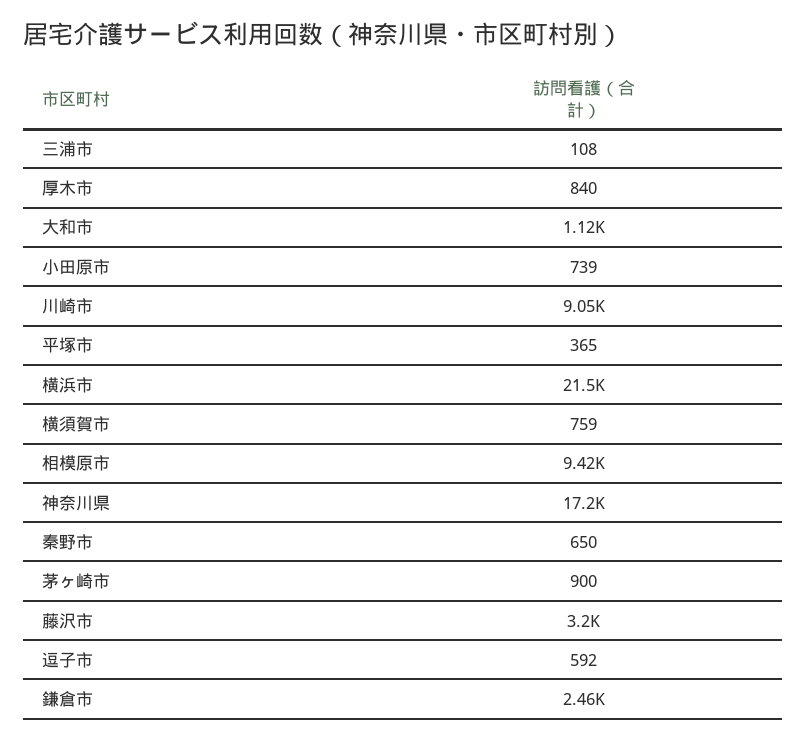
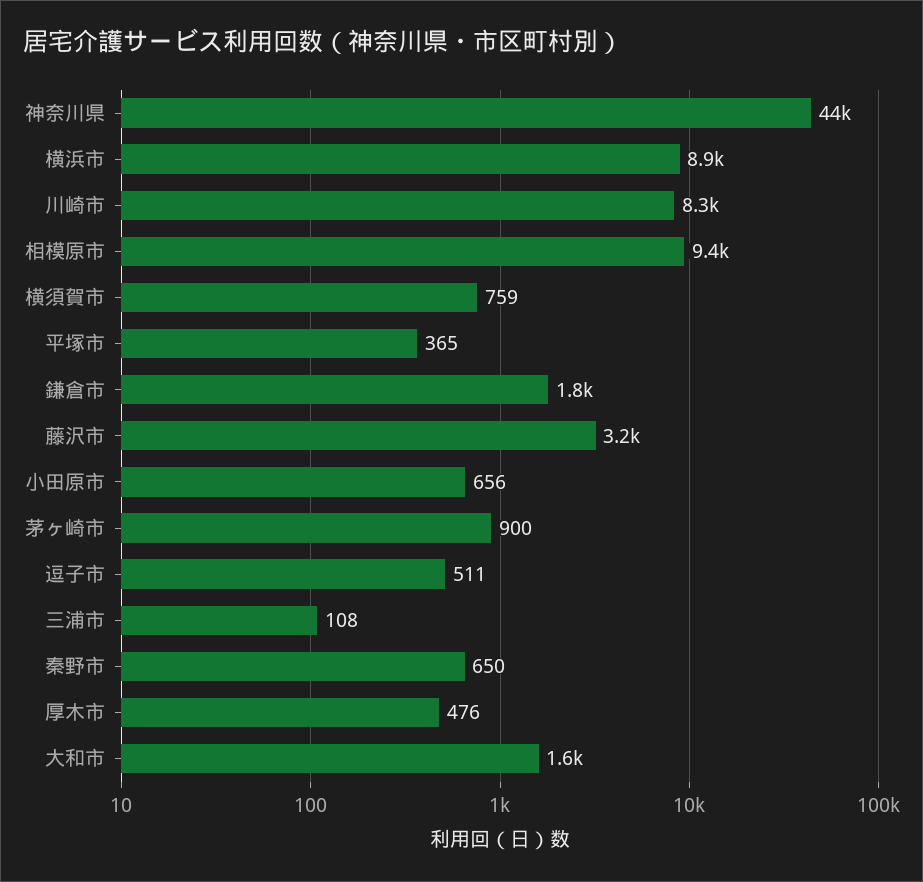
厚木市: 840 -> 476
大和市: 1120 -> 1600
小田原市: 739 -> 656
川崎市: 9050 -> 8300
横浜市: 21500 -> 8900
神奈川県: 17200 -> 44000
逗子市: 592 -> 511
鎌倉市: 2460 -> 1800

